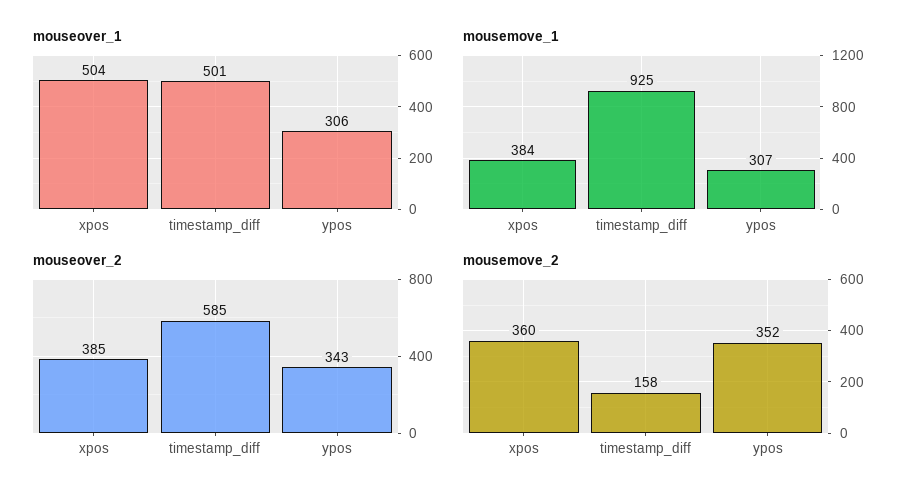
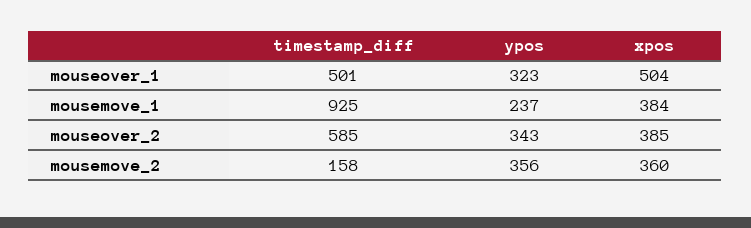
mouseover_1, ypos: 306 -> 323
mousemove_1, ypos: 307 -> 237
mousemove_2, ypos: 352 -> 356

